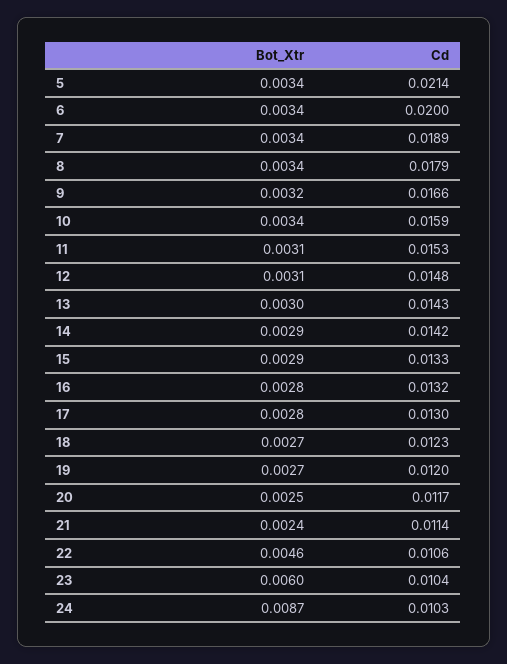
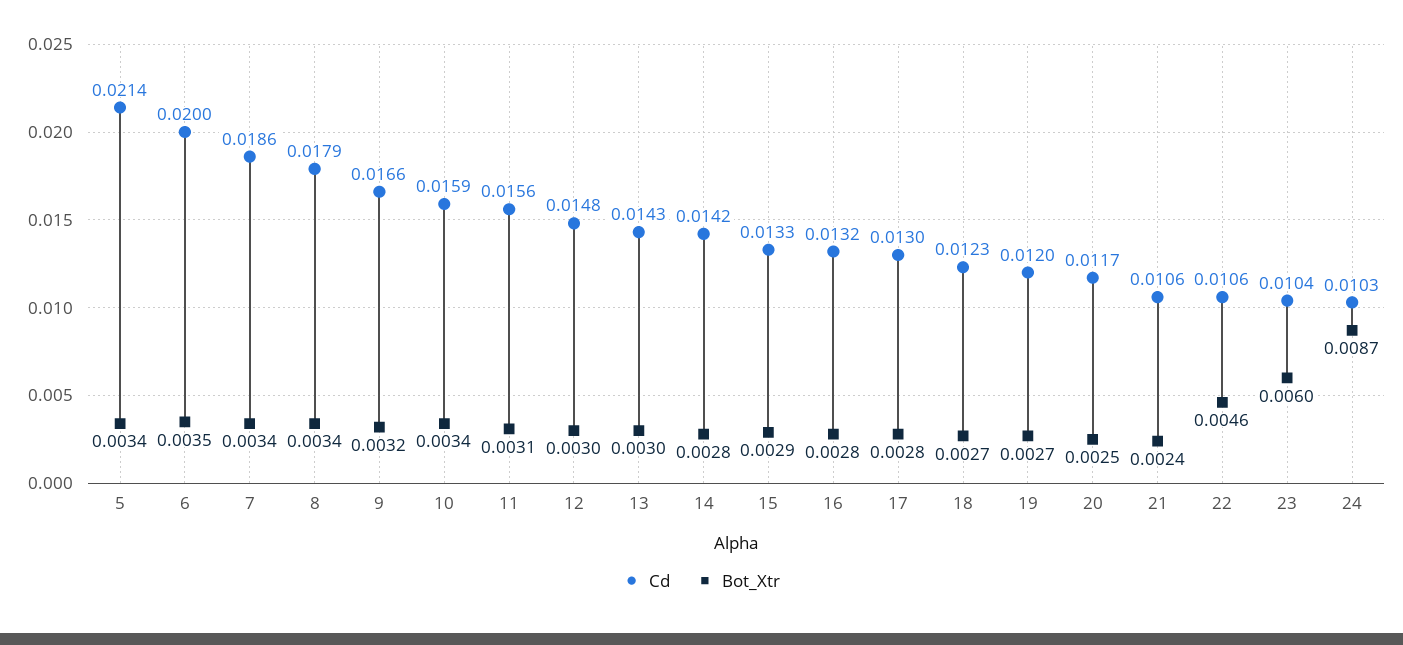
Bot_Xtr, 6: 0.0034 -> 0.0035
Cd, 7: 0.0189 -> 0.0186
Cd, 11: 0.0153 -> 0.0156
Bot_Xtr, 12: 0.0031 -> 0.003
Bot_Xtr, 14: 0.0029 -> 0.0028
Cd, 21: 0.0114 -> 0.0106

